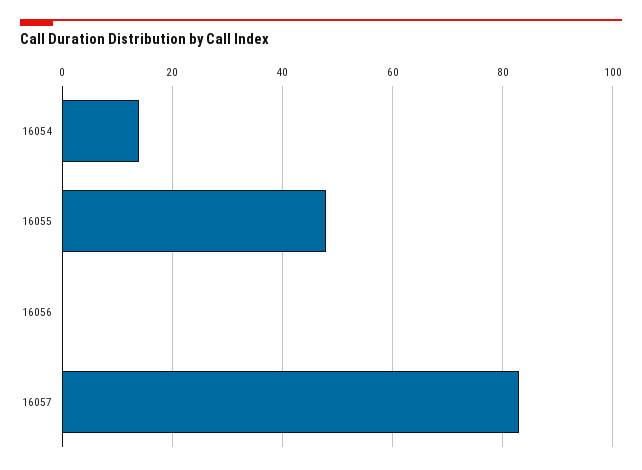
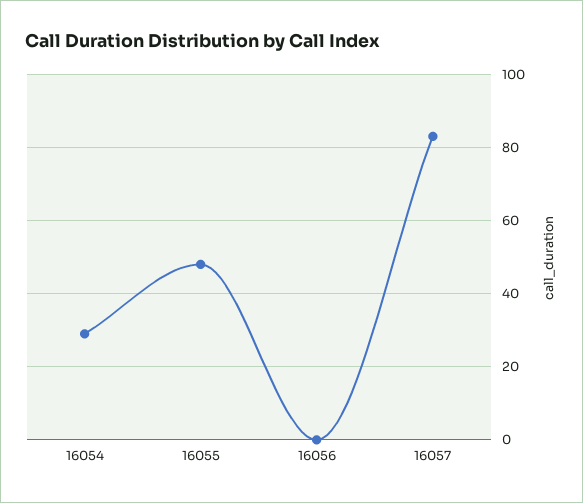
16054: 15 -> 30

